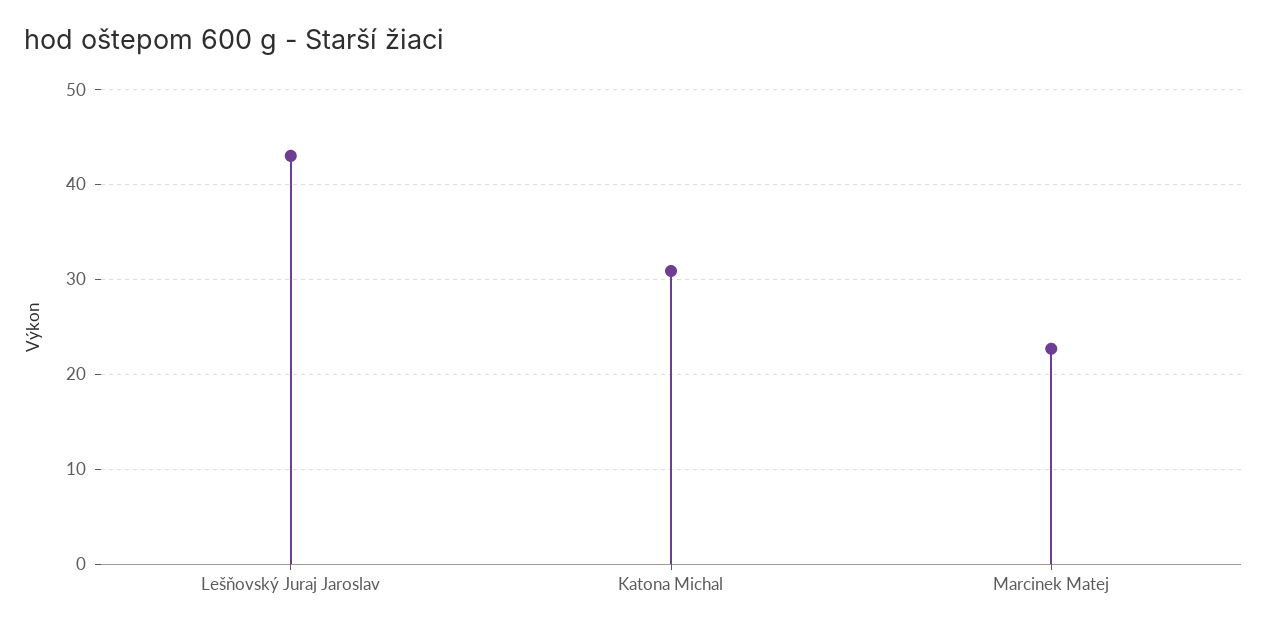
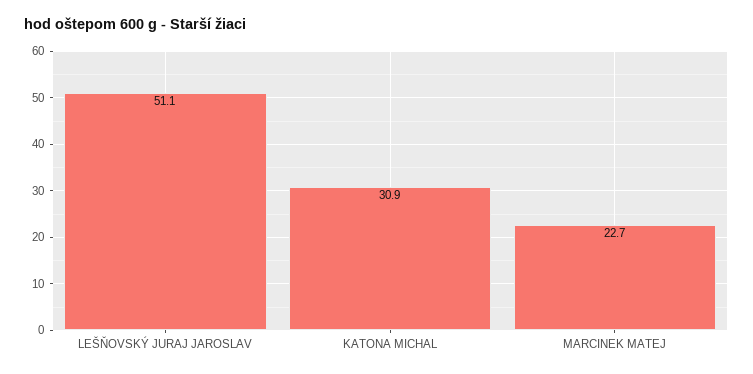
Lešňovský Juraj Jaroslav: 43 -> 51.1

